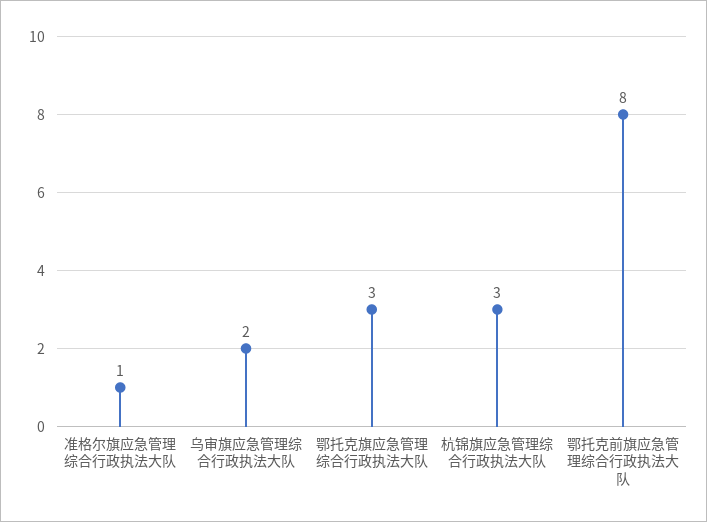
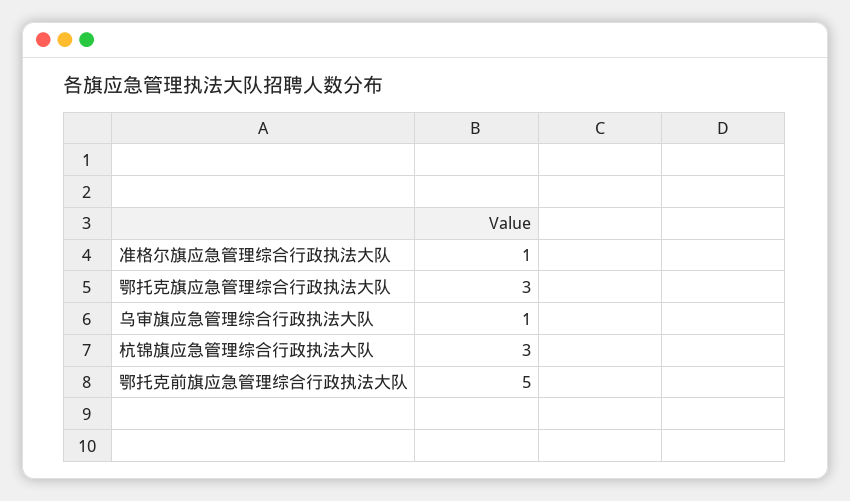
乌审旗应急管理综合行政执法大队: 2 -> 1
鄂托克前旗应急管理综合行政执法大队: 8 -> 5

